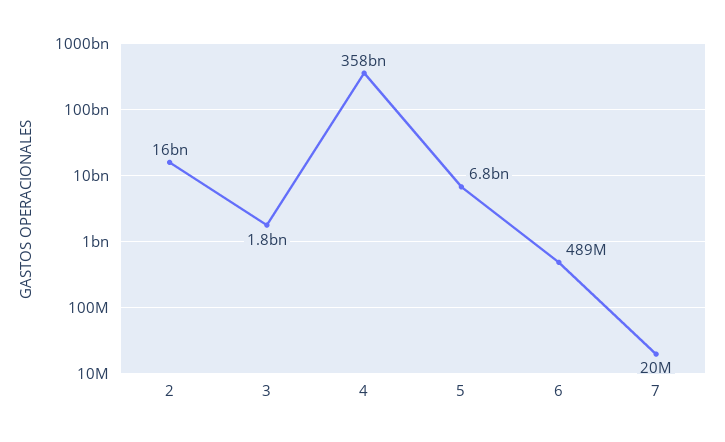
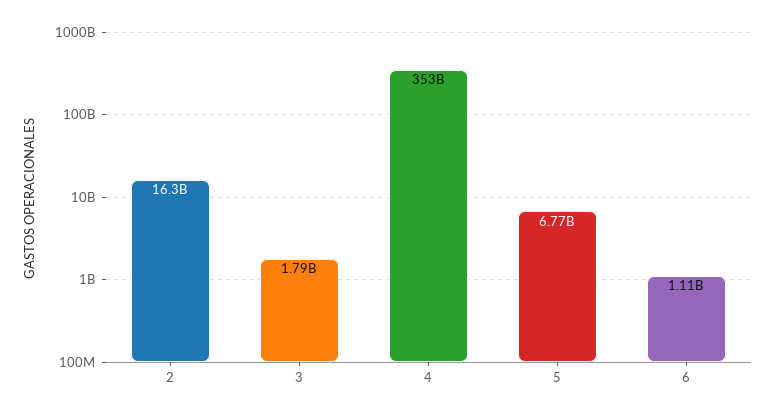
4: 358000000000 -> 353000000000
6: 489000000 -> 1110000000
7: 20000000 -> none

